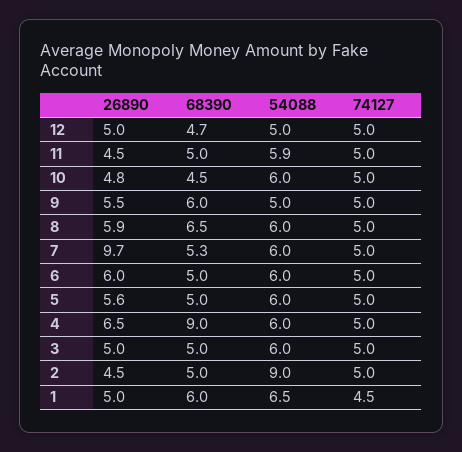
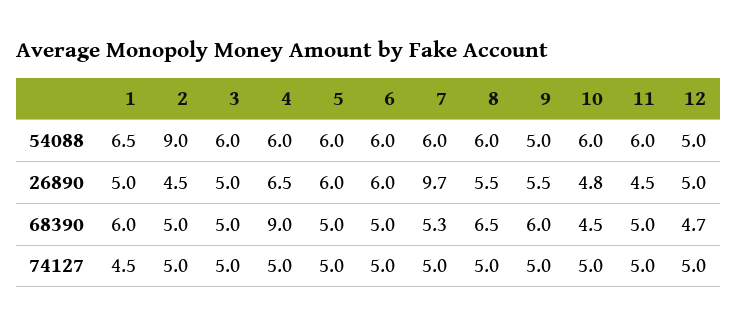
54088, 11: 5.9 -> 6
26890, 8: 5.9 -> 5.5
26890, 5: 5.6 -> 6

